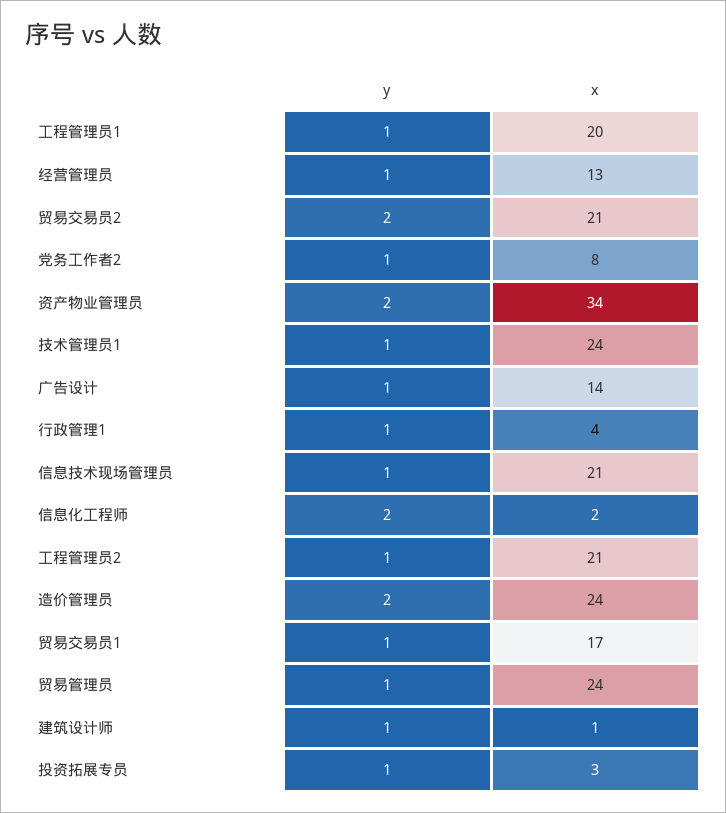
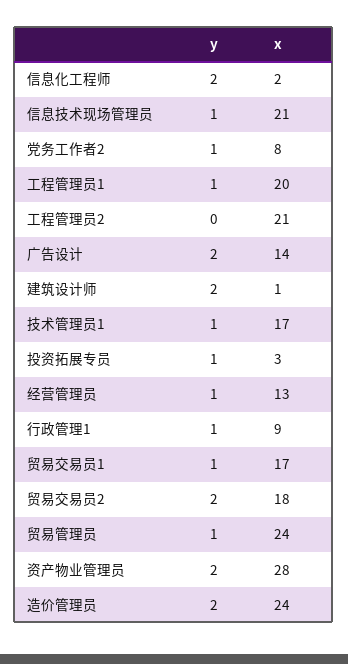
x, 贸易交易员2: 21 -> 18
x, 资产物业管理员: 34 -> 28
x, 技术管理员1: 24 -> 17
y, 广告设计: 1 -> 2
x, 行政管理1: 4 -> 9
y, 工程管理员2: 1 -> 0
y, 建筑设计师: 1 -> 2

